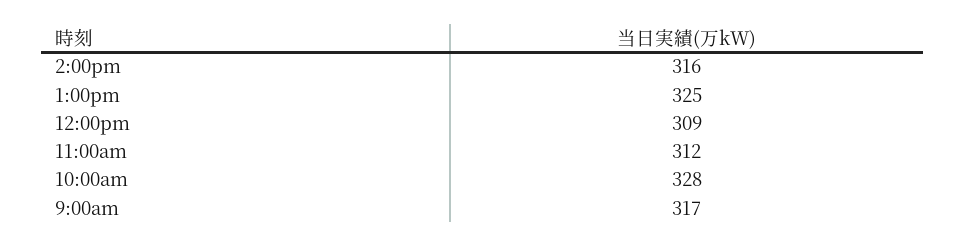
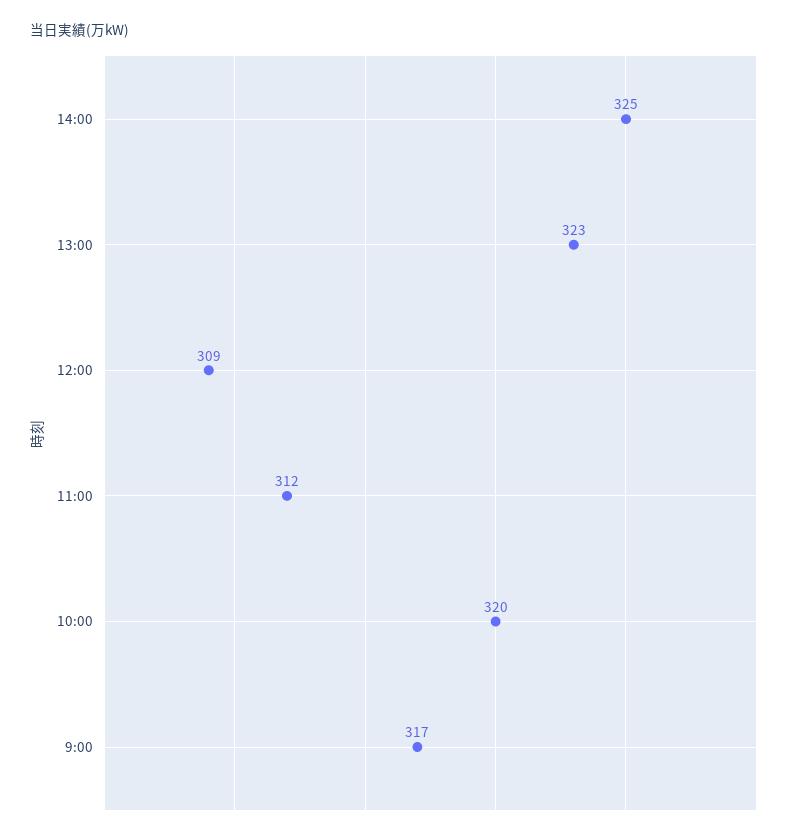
2:00pm: 316 -> 325
1:00pm: 325 -> 323
10:00am: 328 -> 320

